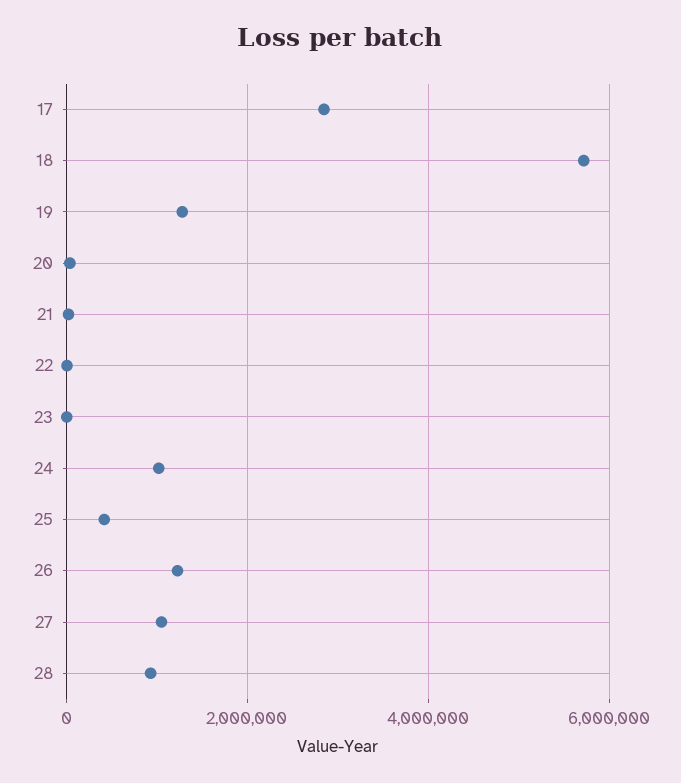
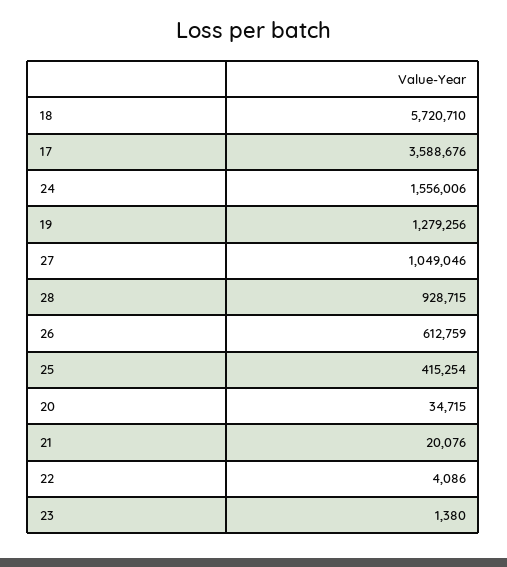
17: 2800000 -> 3588676
24: 1000000 -> 1556006
26: 1200000 -> 612759

